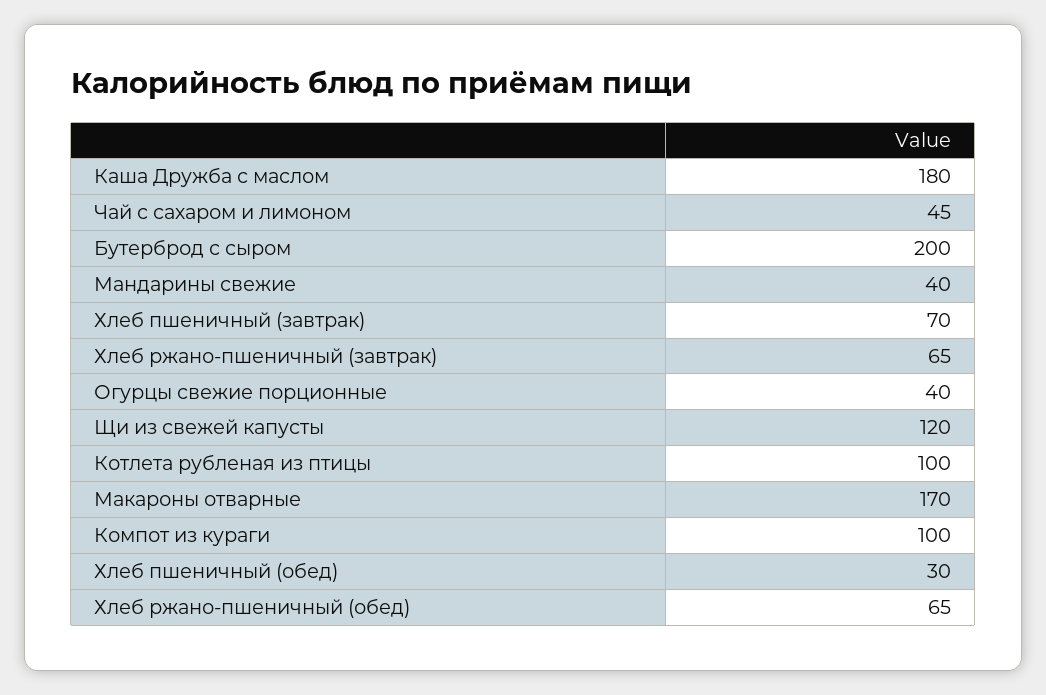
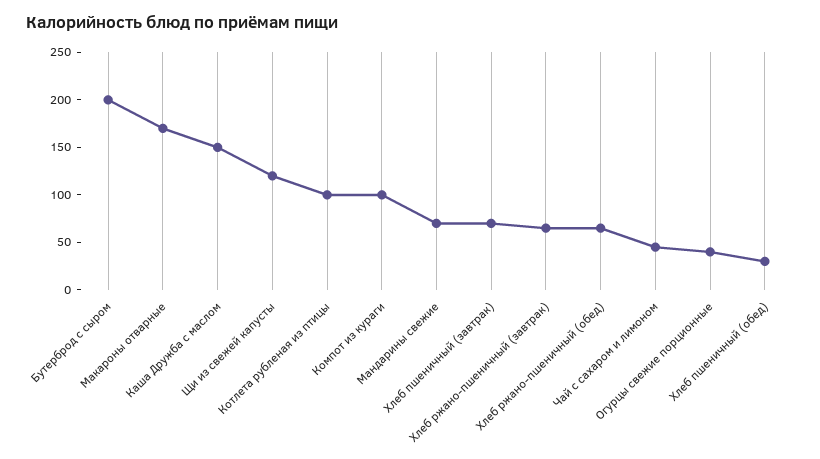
Каша Дружба с маслом: 180 -> 150
Мандарины свежие: 40 -> 70

